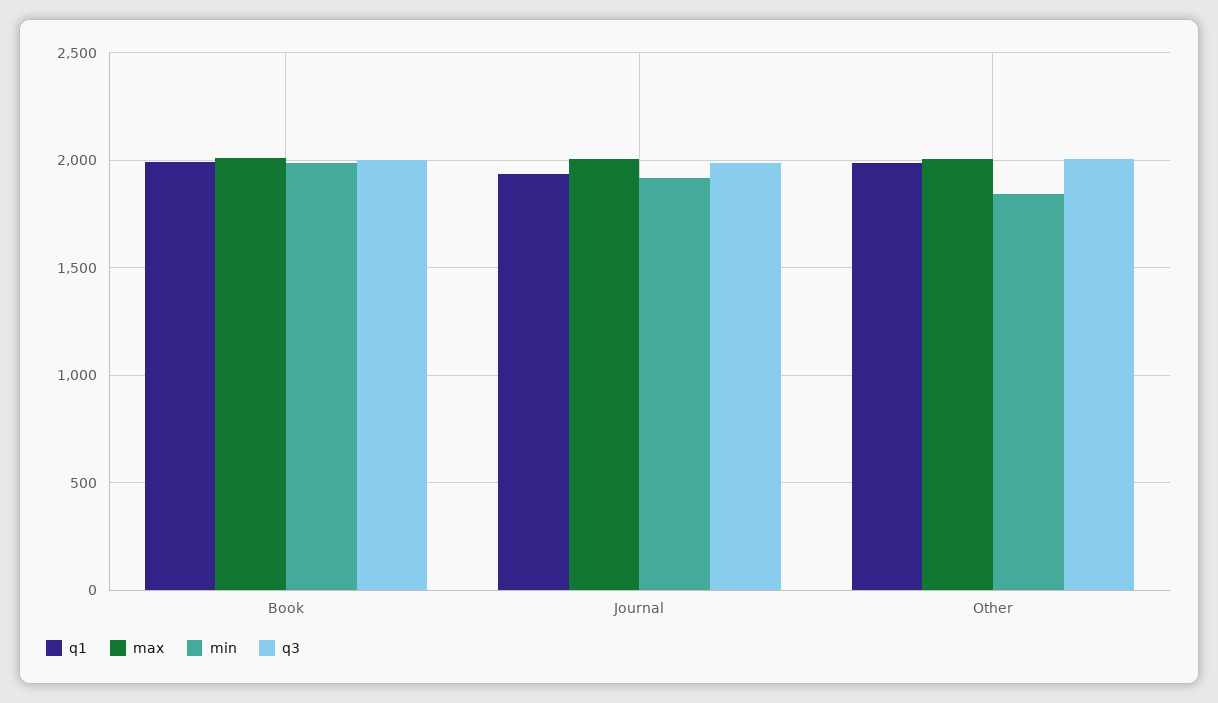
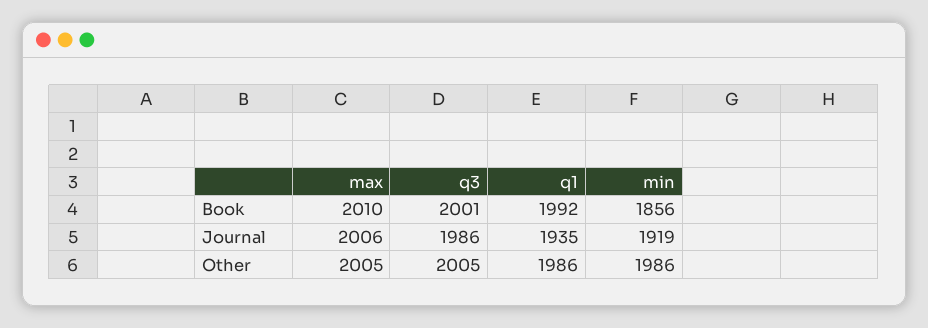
min, Book: 2000 -> 1856
min, Other: 1850 -> 1986

